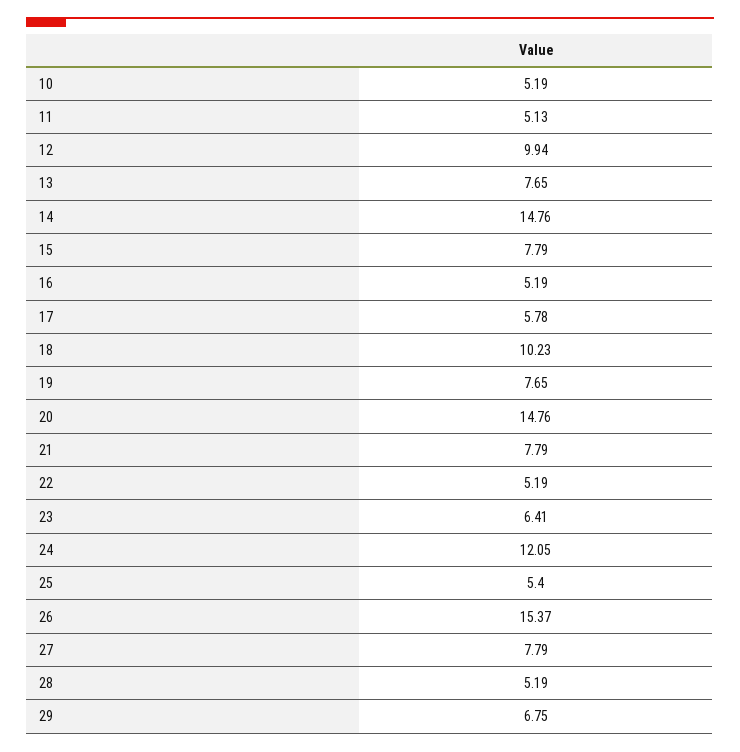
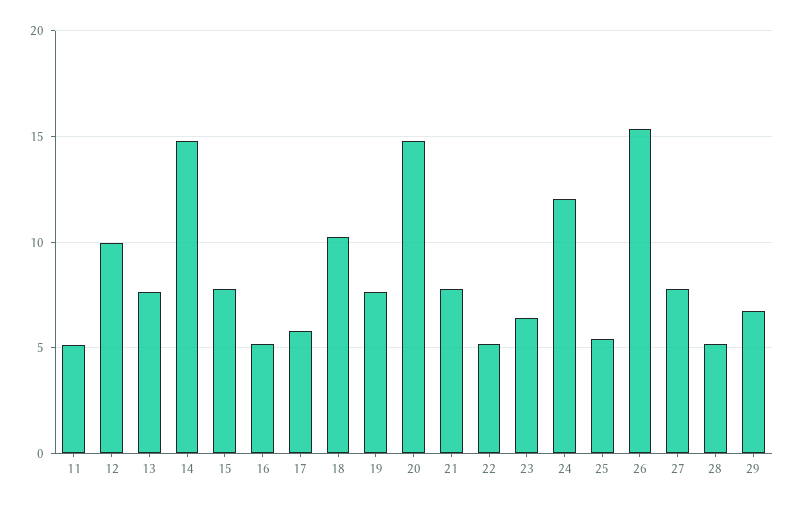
10: 5.19 -> none

